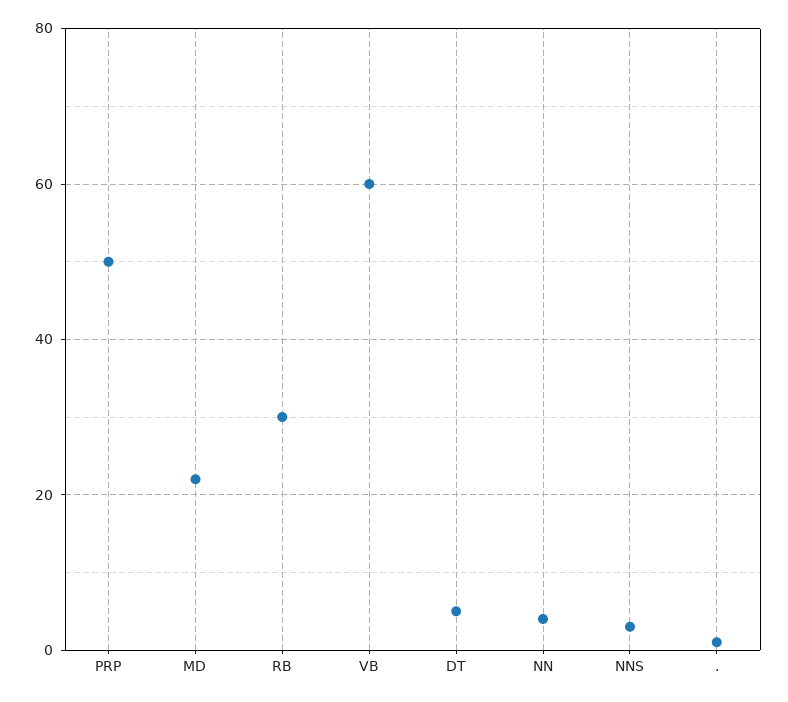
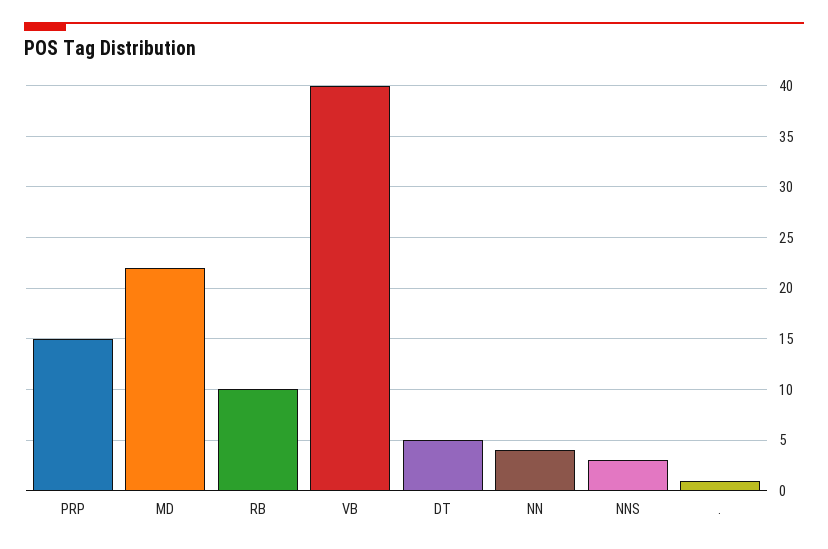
PRP: 50 -> 15
RB: 30 -> 10
VB: 60 -> 40

